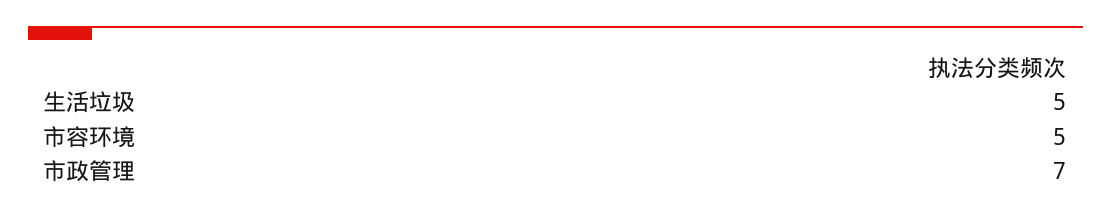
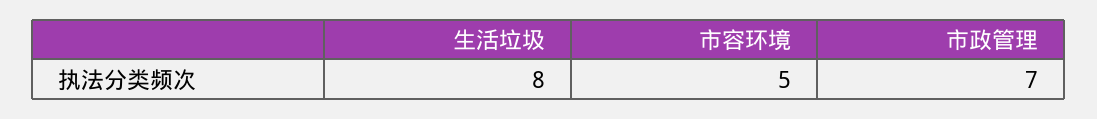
生活垃圾: 5 -> 8

